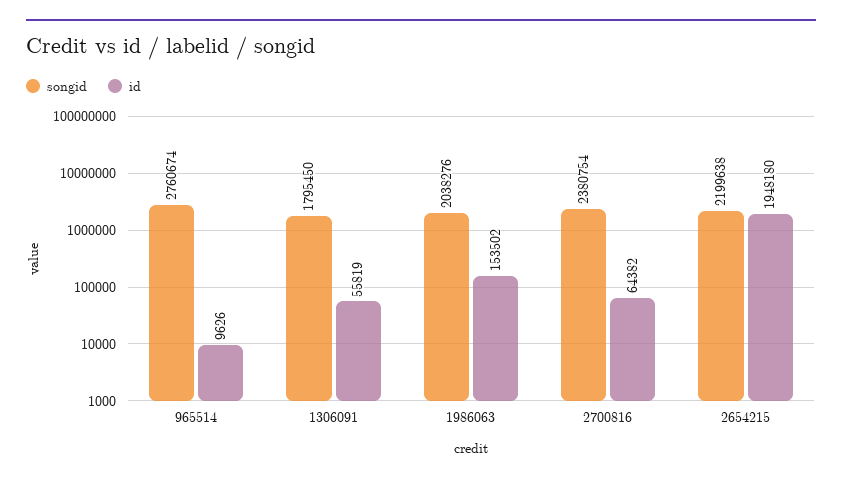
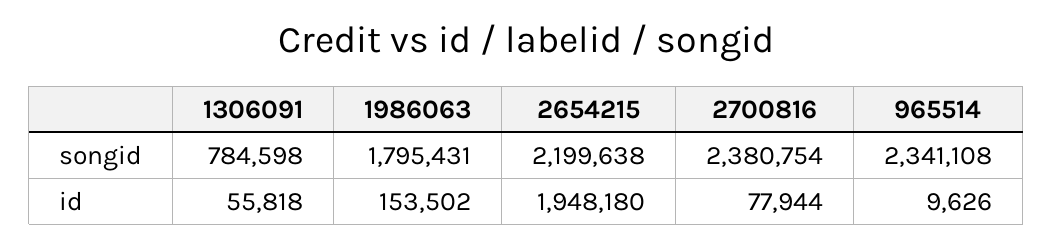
songid, 965514: 2760674 -> 2341108
songid, 1306091: 1795450 -> 784598
id, 1306091: 55819 -> 55818
songid, 1986063: 2038276 -> 1795431
id, 2700816: 64382 -> 77944

